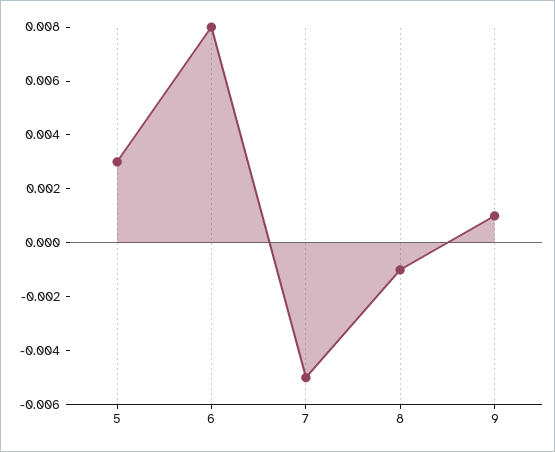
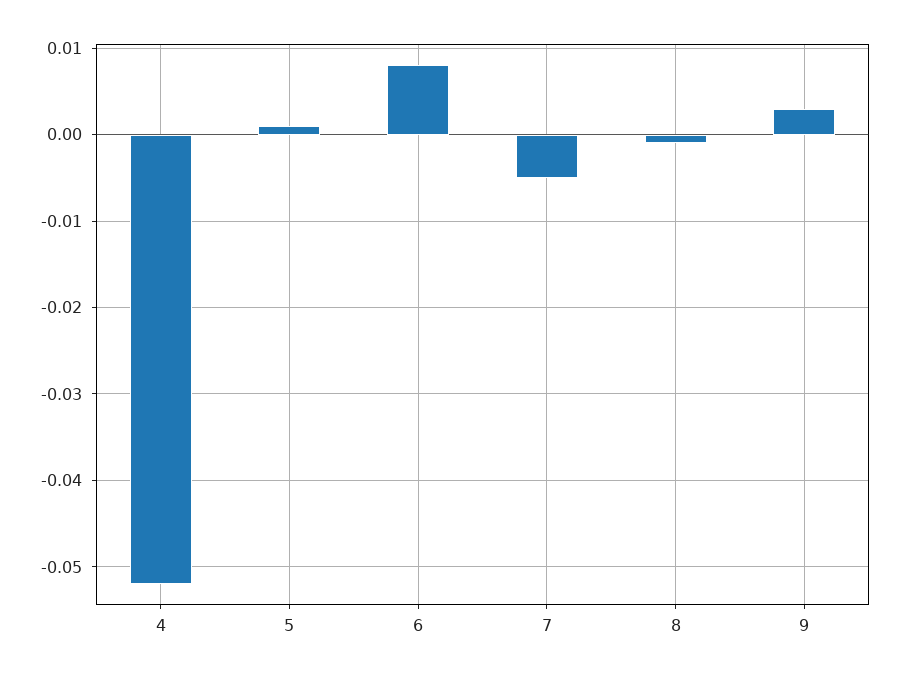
5: 0.003 -> 0.001
9: 0.001 -> 0.003
4: none -> -0.052

